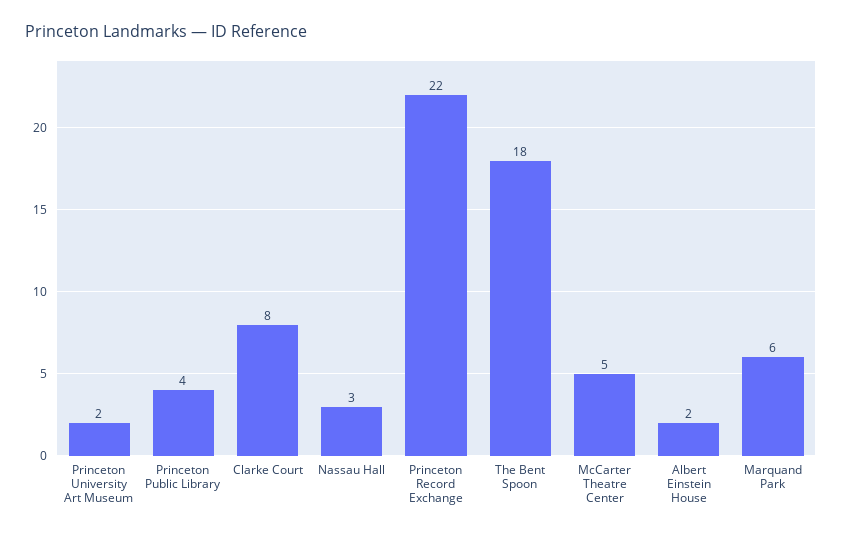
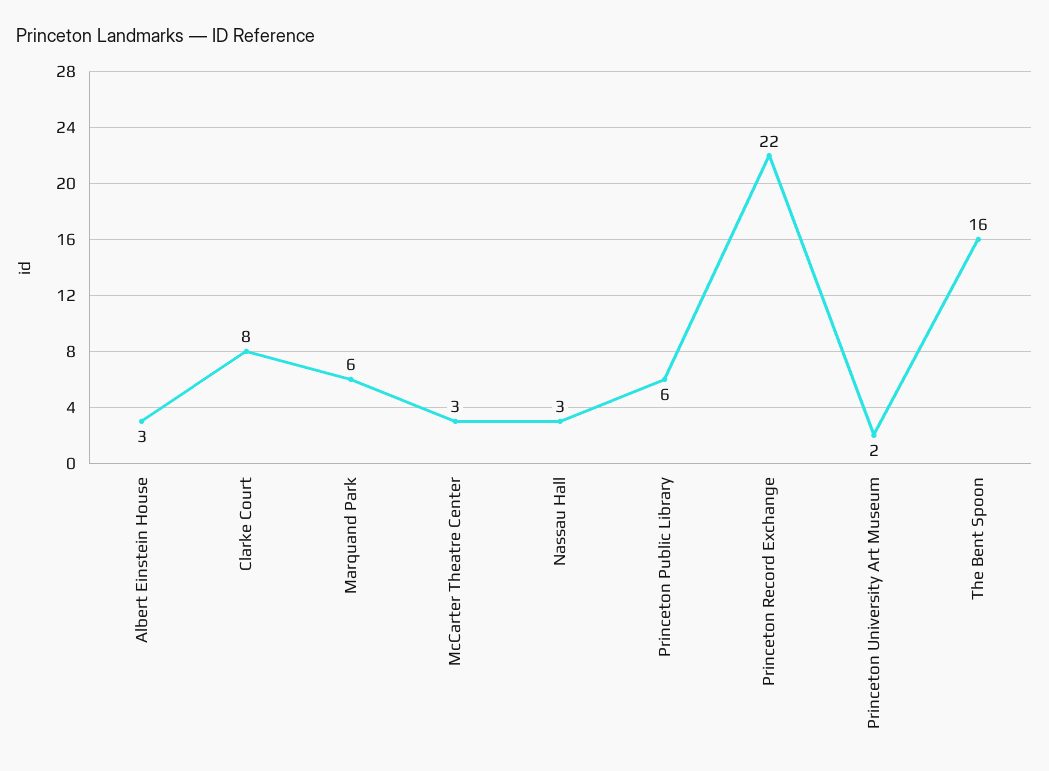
Princeton Public Library: 4 -> 6
The Bent Spoon: 18 -> 16
McCarter Theatre Center: 5 -> 3
Albert Einstein House: 2 -> 3

